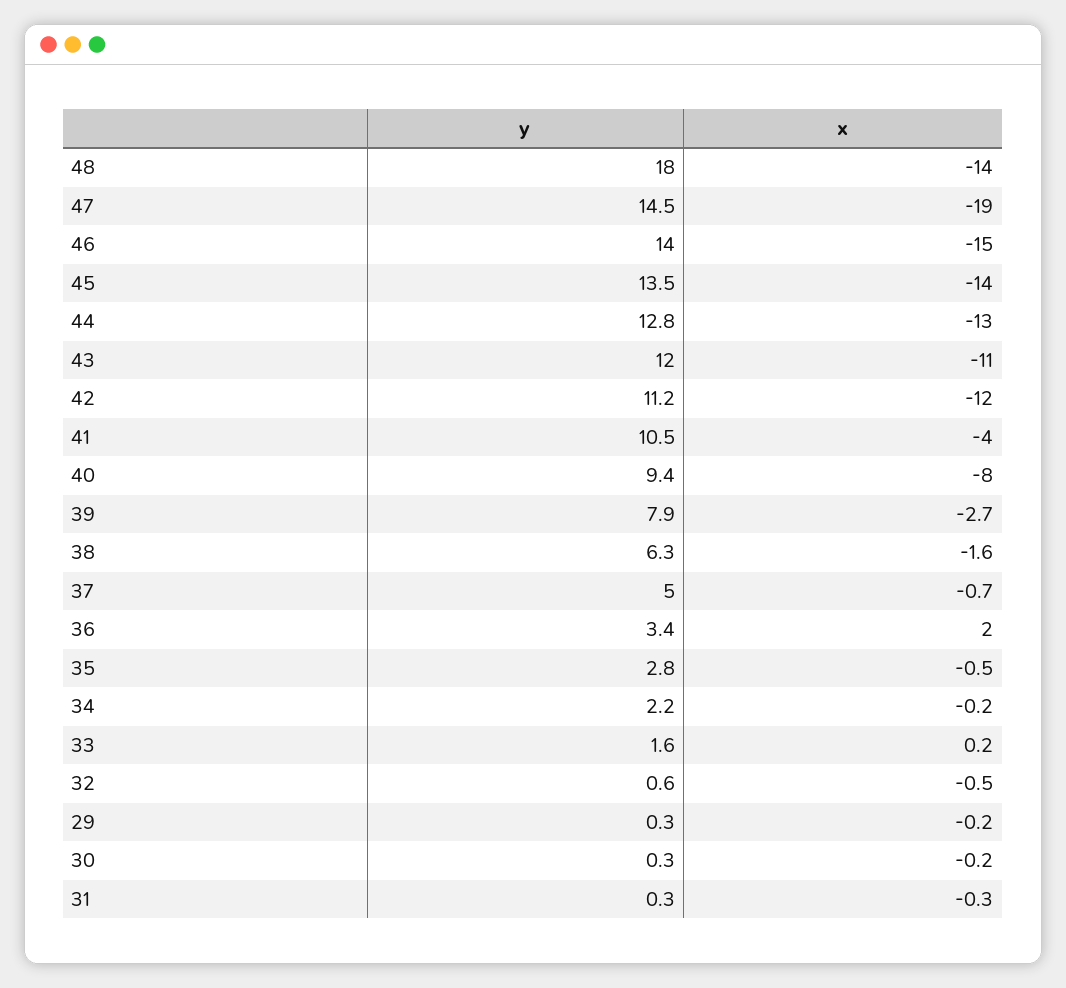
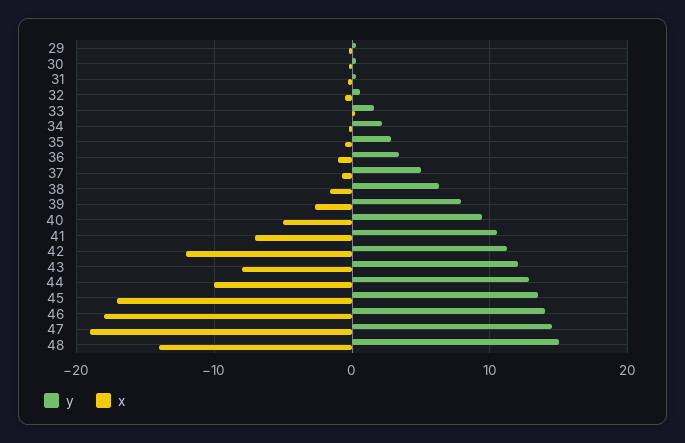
y, 48: 18 -> 15
x, 46: -15 -> -18
x, 45: -14 -> -17
x, 44: -13 -> -10
x, 43: -11 -> -8
x, 41: -4 -> -7
x, 40: -8 -> -5
x, 36: 2 -> -1

